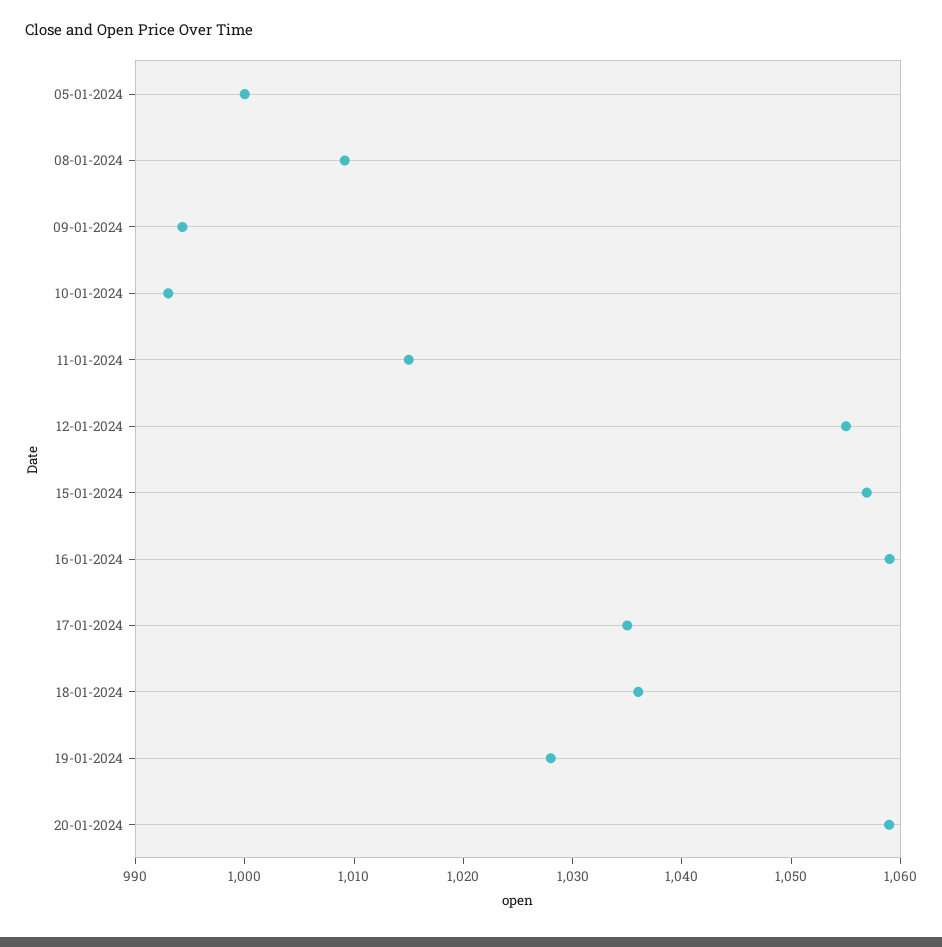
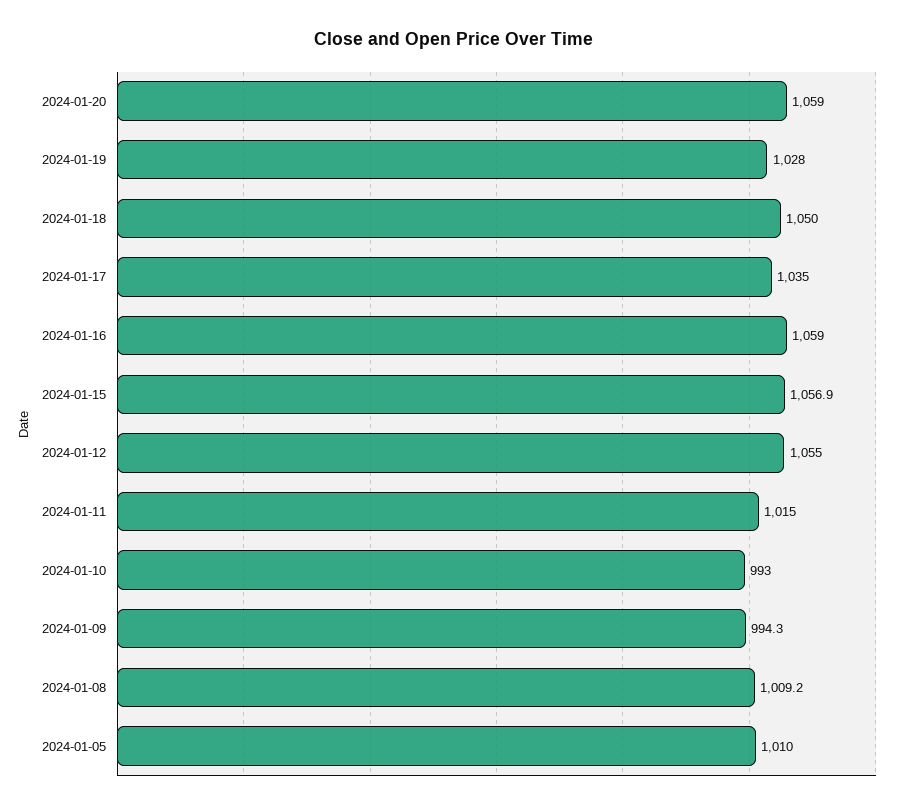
05-01-2024: 1000 -> 1010
18-01-2024: 1036 -> 1050

